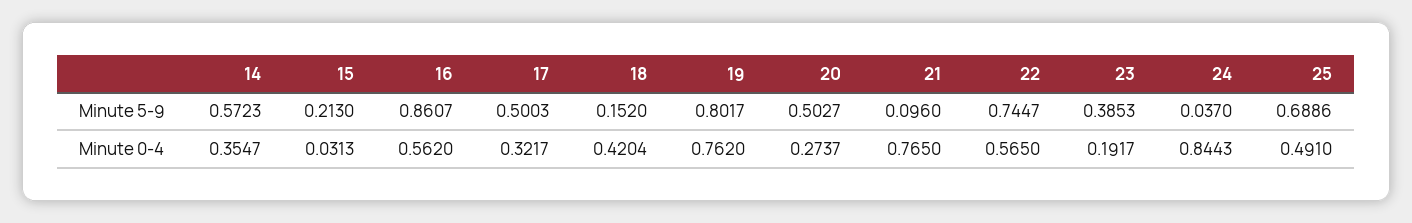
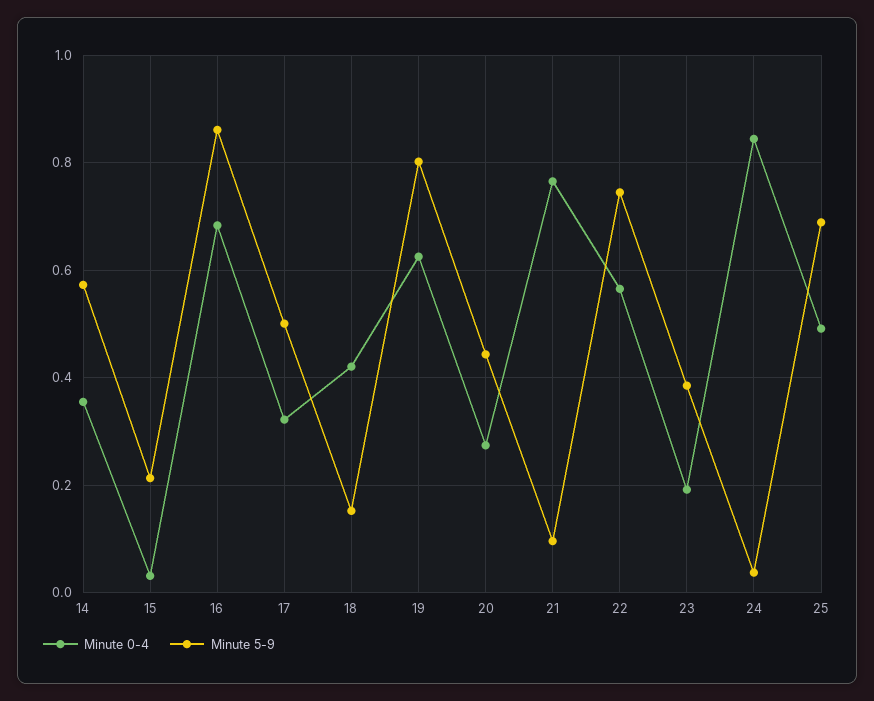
Minute 5-9, 20: 0.5027 -> 0.44
Minute 0-4, 16: 0.562 -> 0.68
Minute 0-4, 19: 0.762 -> 0.62

